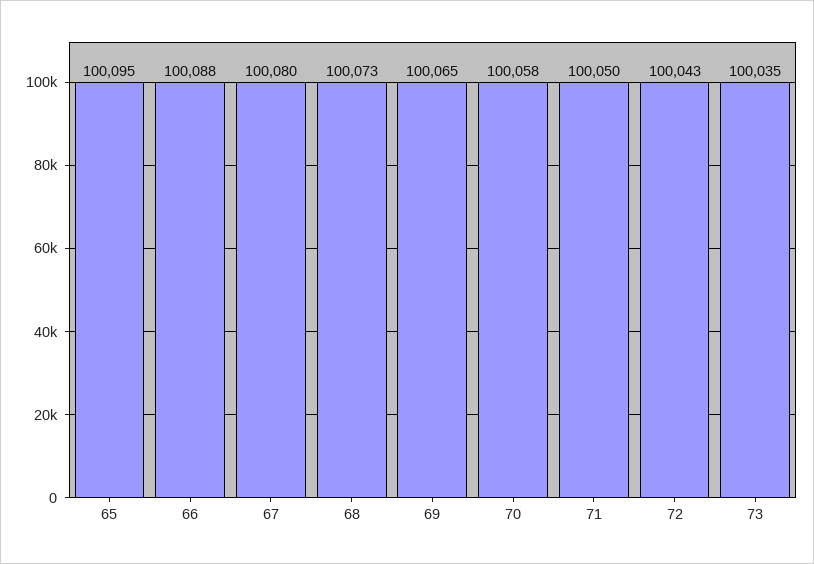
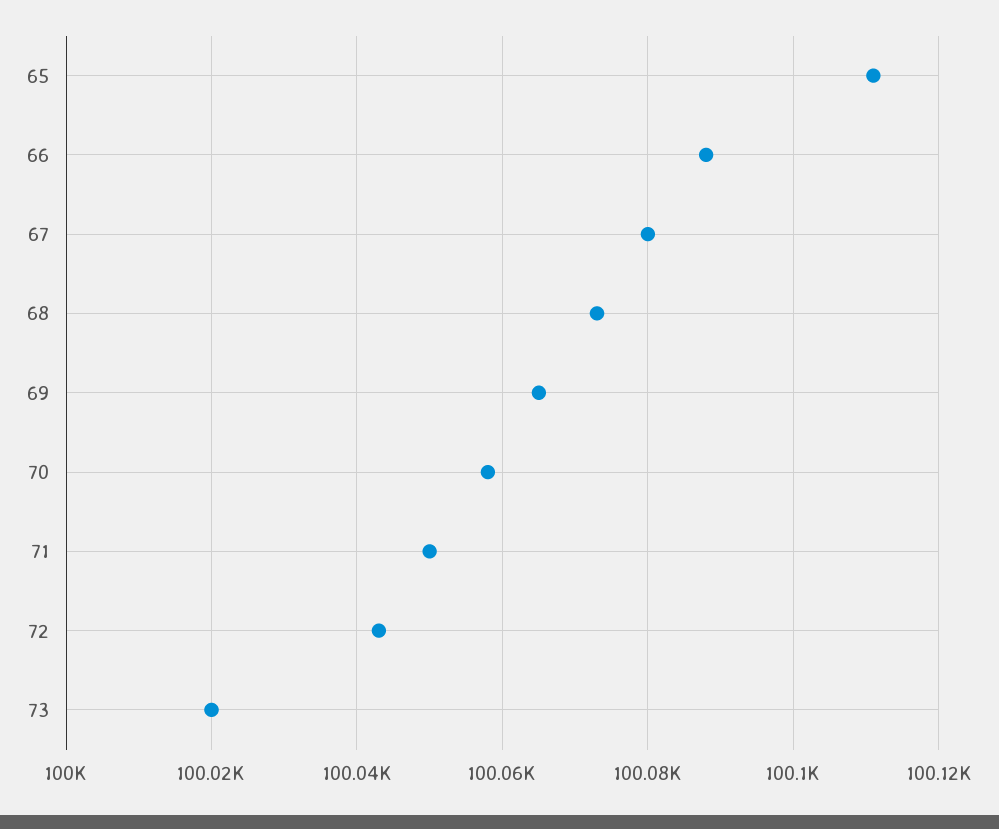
65: 100095 -> 100110
73: 100035 -> 100020

